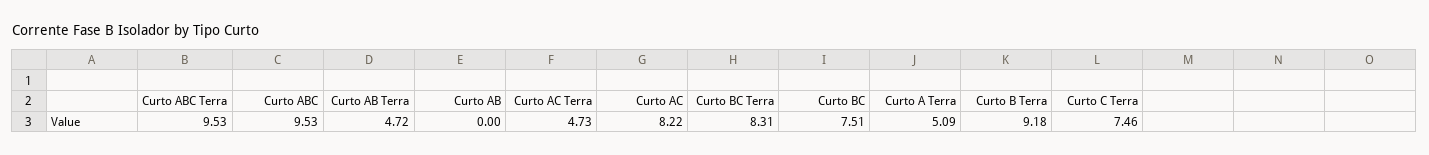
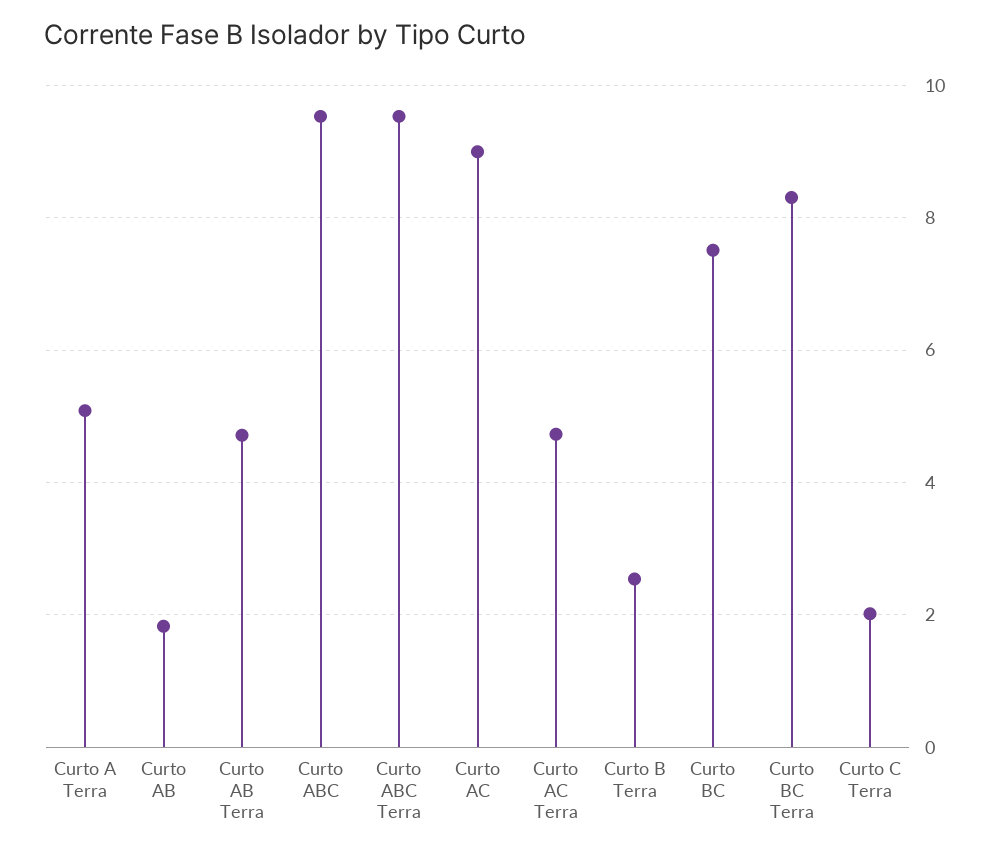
Curto AB: 0 -> 1.8
Curto AC: 8.22 -> 9
Curto B Terra: 9.18 -> 2.6
Curto C Terra: 7.46 -> 2

